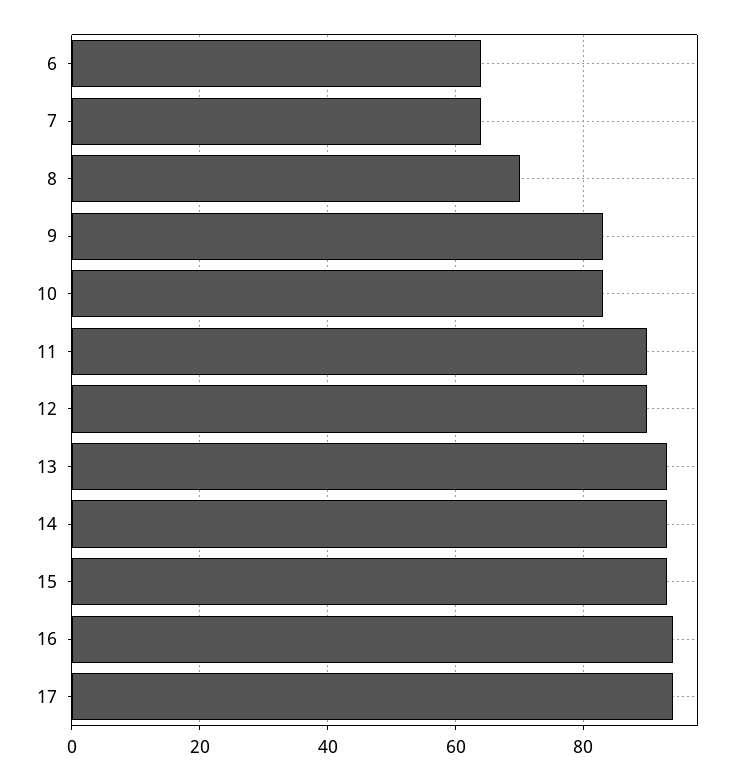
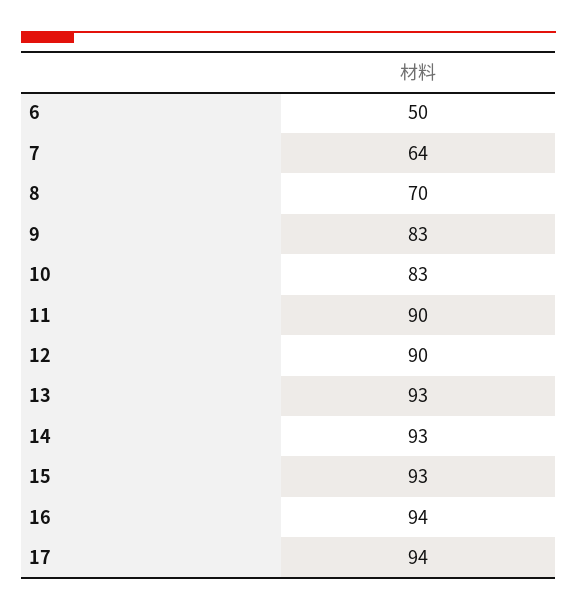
6: 65 -> 50

